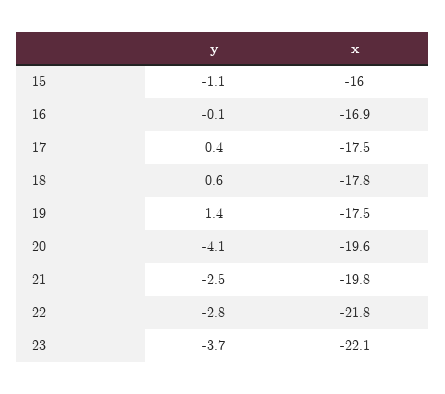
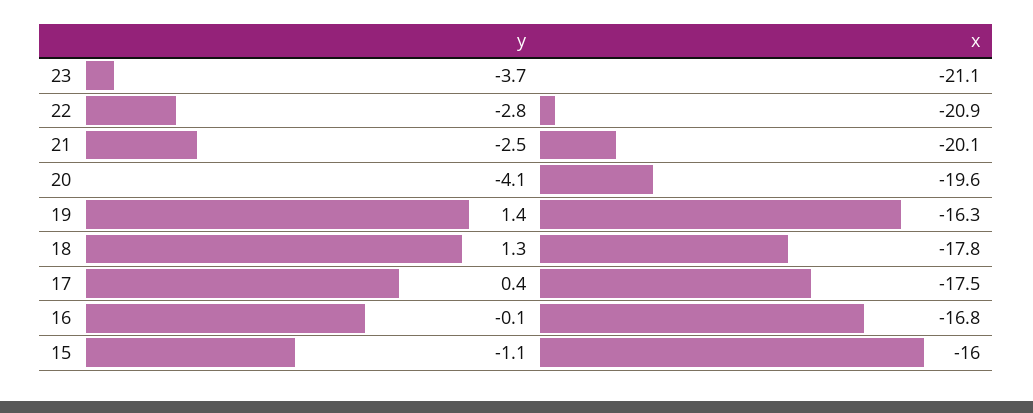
x, 16: -16.9 -> -16.8
y, 18: 0.6 -> 1.3
x, 19: -17.5 -> -16.3
x, 21: -19.8 -> -20.1
x, 22: -21.8 -> -20.9
x, 23: -22.1 -> -21.1

